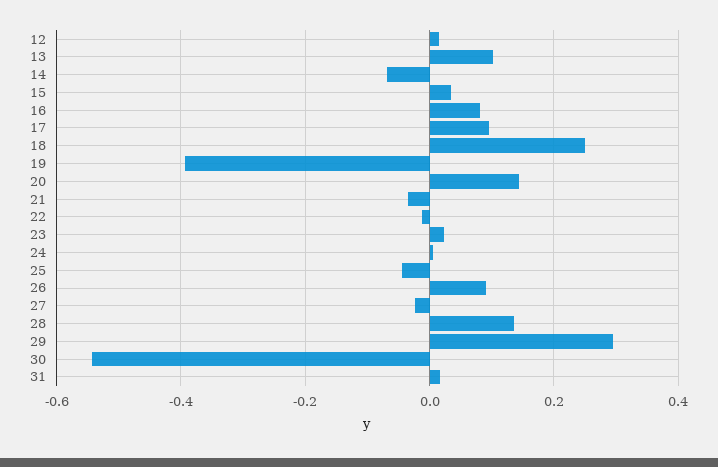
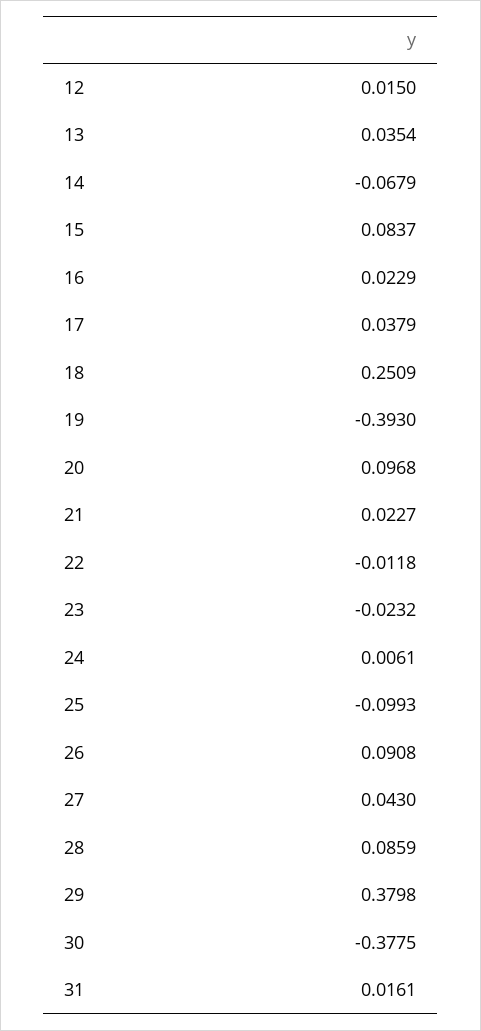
13: 0.1 -> 0.0354
15: 0.04 -> 0.0837
16: 0.08 -> 0.0229
17: 0.1 -> 0.0379
20: 0.14 -> 0.0968
21: -0.04 -> 0.0227
23: 0.02 -> -0.0232
25: -0.04 -> -0.0993
27: -0.02 -> 0.043
28: 0.14 -> 0.0859
29: 0.3 -> 0.3798
30: -0.54 -> -0.3775

